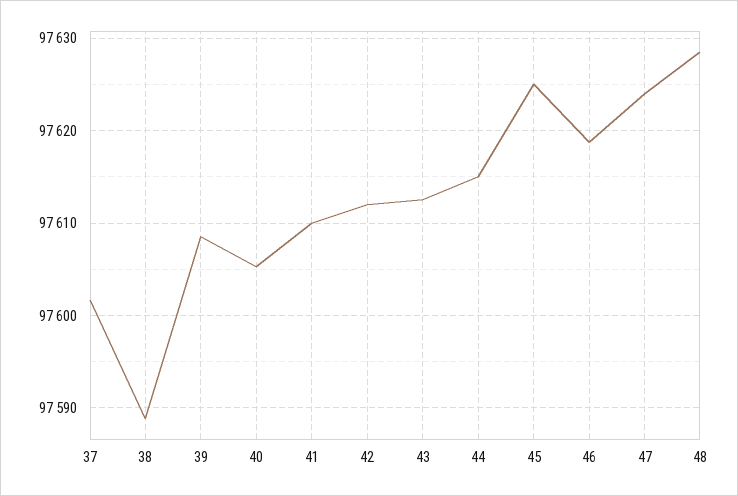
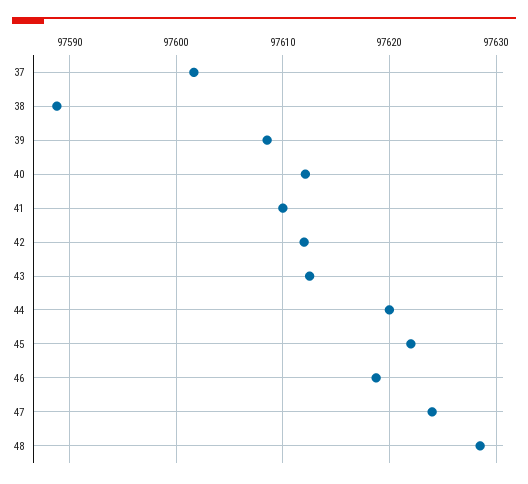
40: 97605 -> 97612
44: 97615 -> 97620
45: 97625 -> 97622

